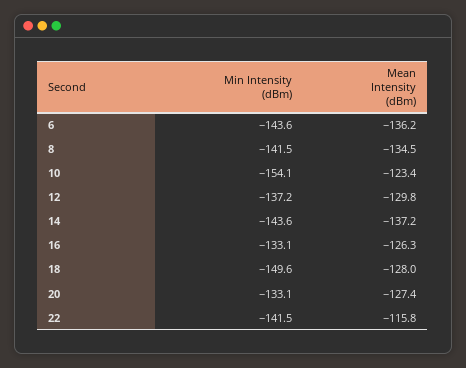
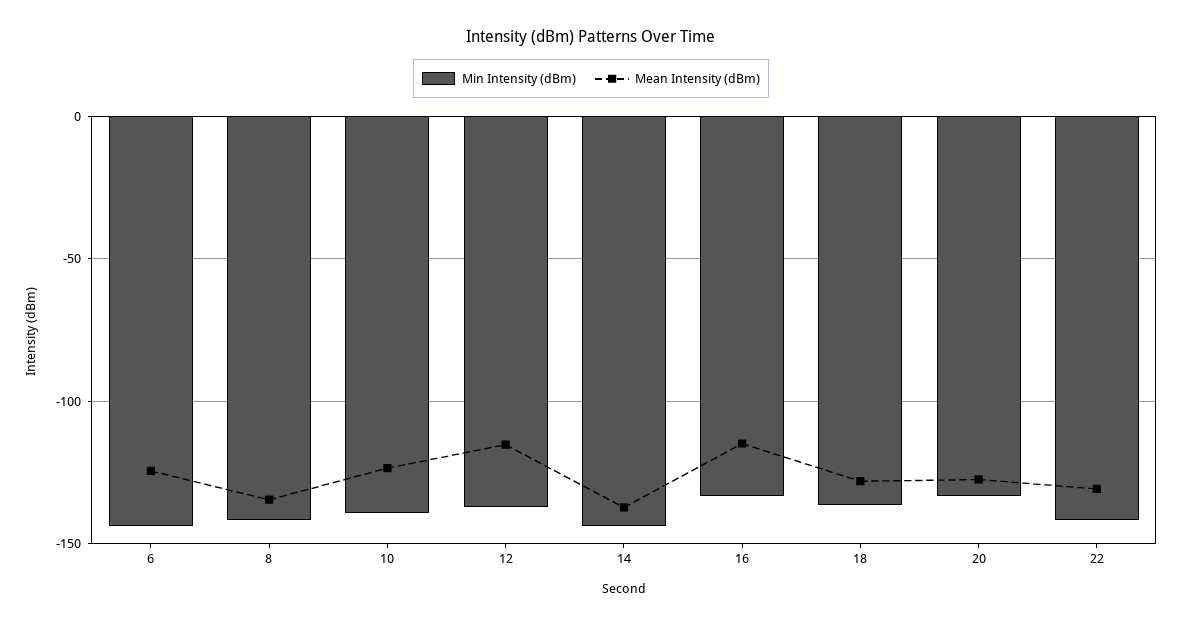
Mean Intensity (dBm), 6: -136.2 -> -125
Min Intensity (dBm), 10: -154.1 -> -140
Mean Intensity (dBm), 12: -129.8 -> -115
Mean Intensity (dBm), 16: -126.3 -> -115
Min Intensity (dBm), 18: -149.6 -> -135
Mean Intensity (dBm), 22: -115.8 -> -130

